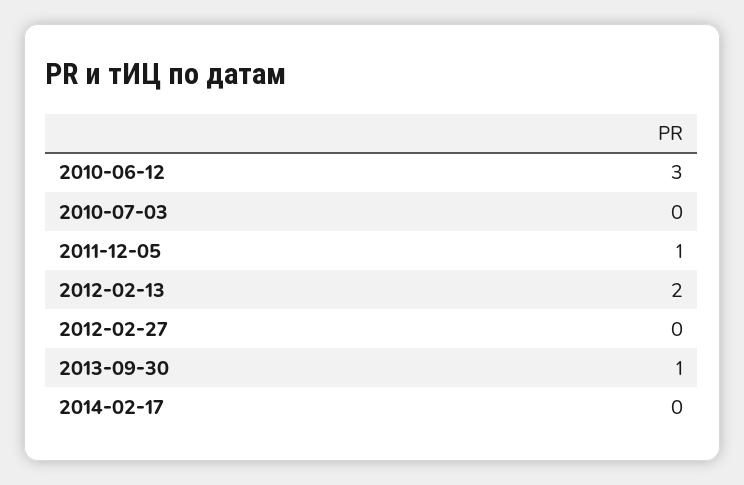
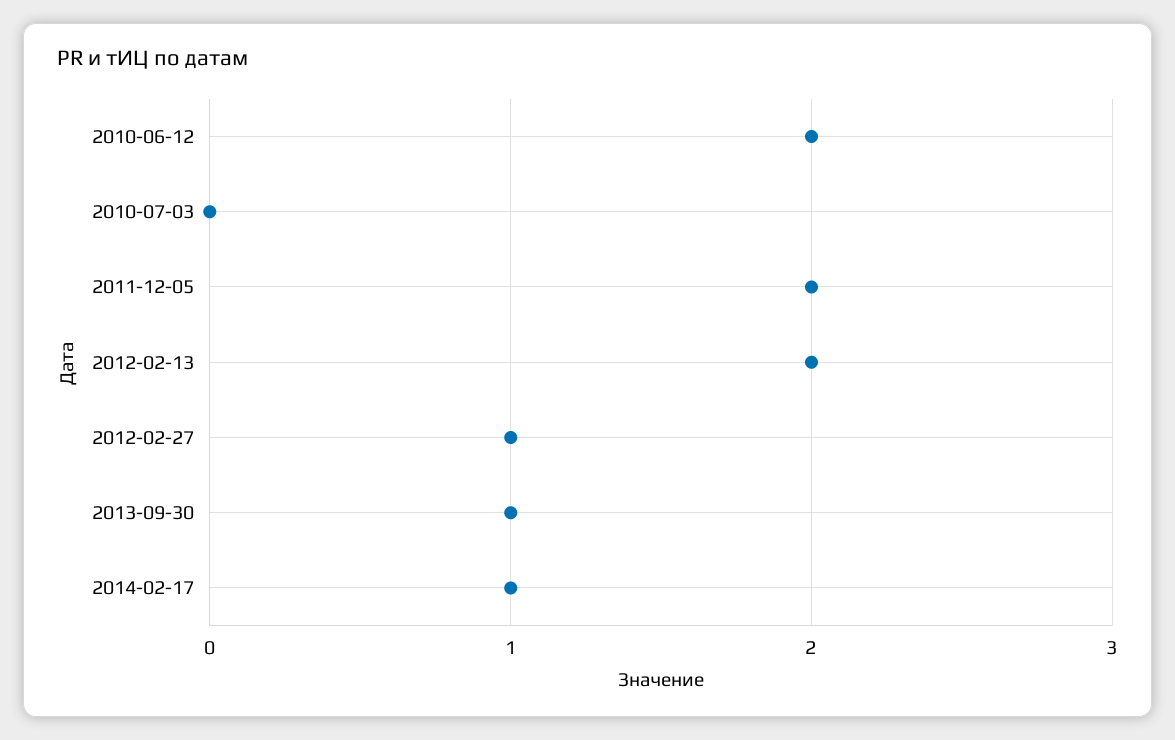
2010-06-12: 3 -> 2
2011-12-05: 1 -> 2
2012-02-27: 0 -> 1
2014-02-17: 0 -> 1

